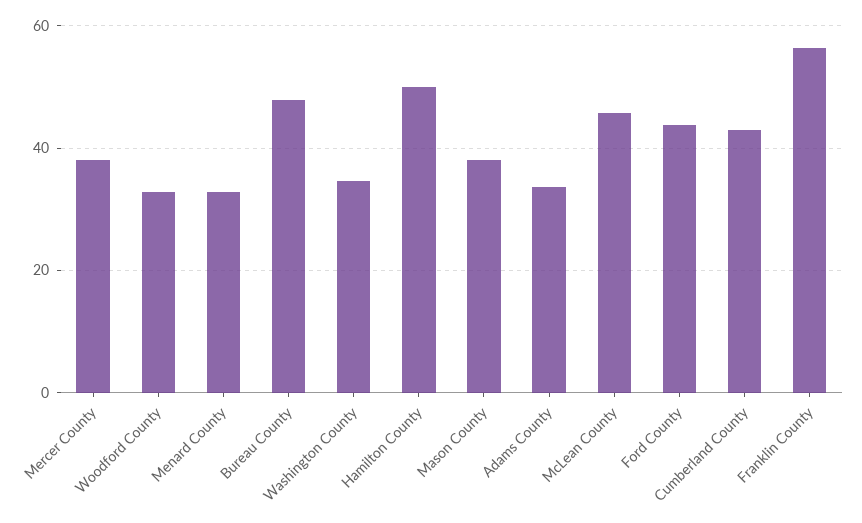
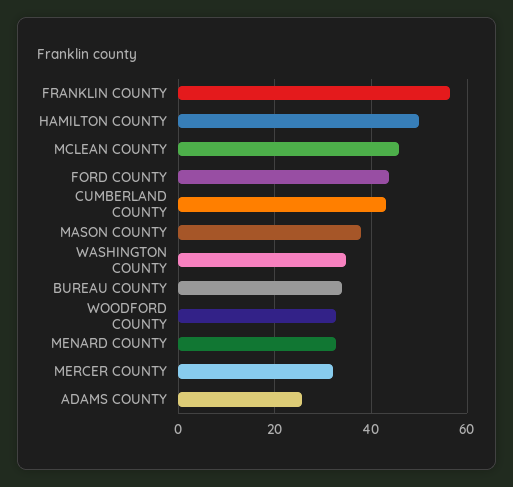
Mercer County: 38 -> 32
Bureau County: 48 -> 34
Adams County: 34 -> 26

